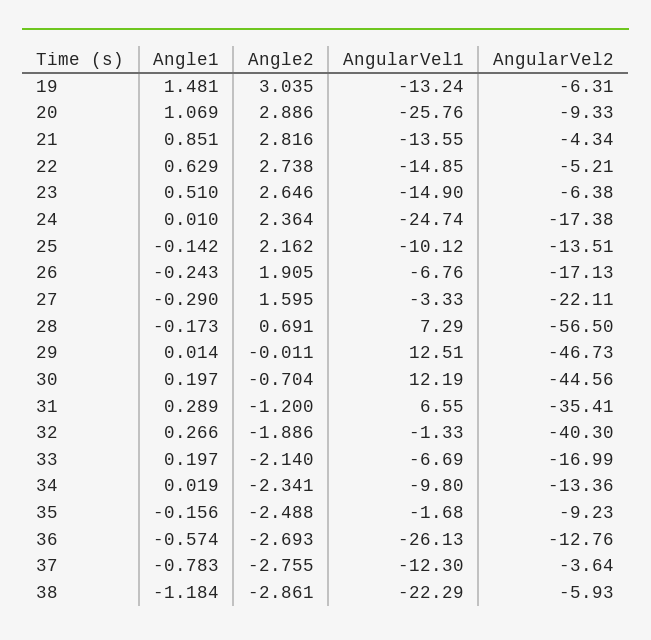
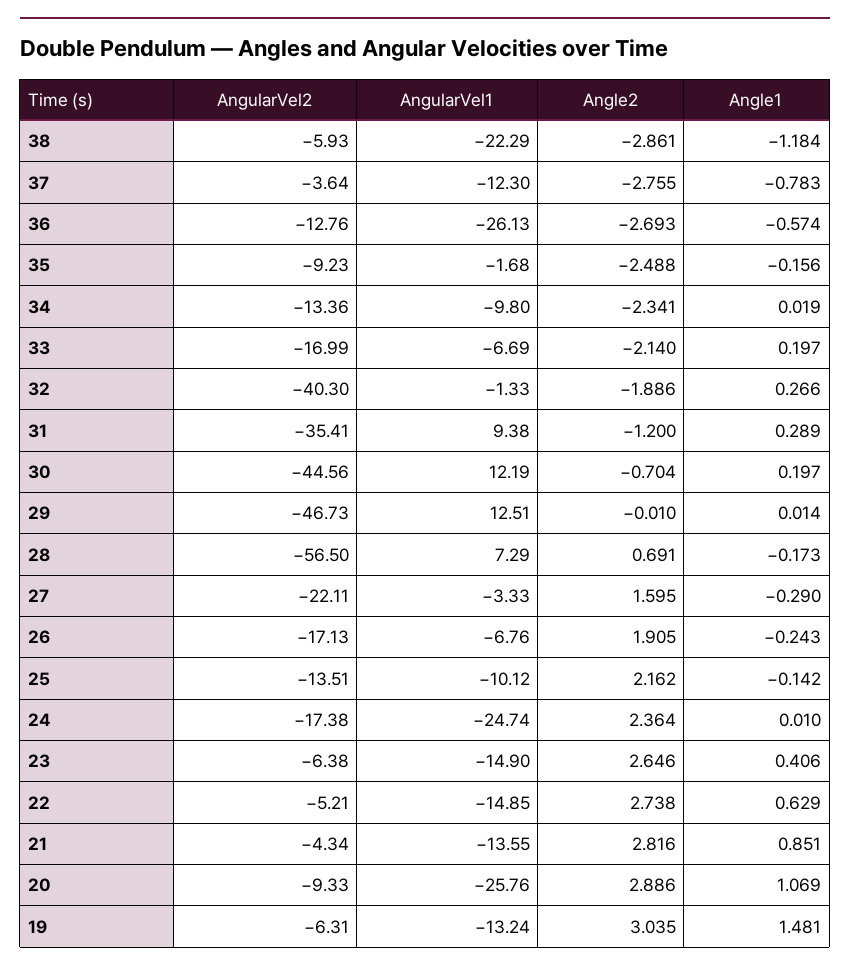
Angle1, 23: 0.51 -> 0.406
Angle2, 29: -0.011 -> -0.01
AngularVel1, 31: 6.55 -> 9.38

